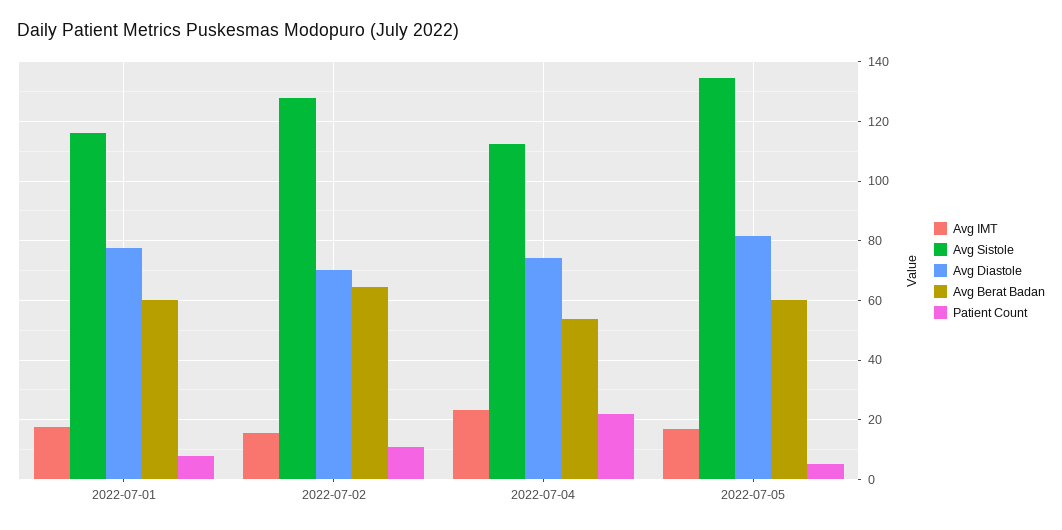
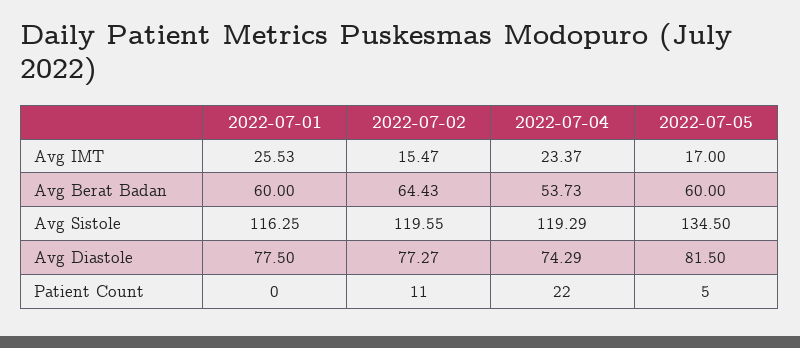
Avg IMT, 2022-07-01: 17.5 -> 25.53
Patient Count, 2022-07-01: 7.5 -> 0
Avg Sistole, 2022-07-02: 127.5 -> 119.55
Avg Diastole, 2022-07-02: 70 -> 77.27
Avg Sistole, 2022-07-04: 112.5 -> 119.29

